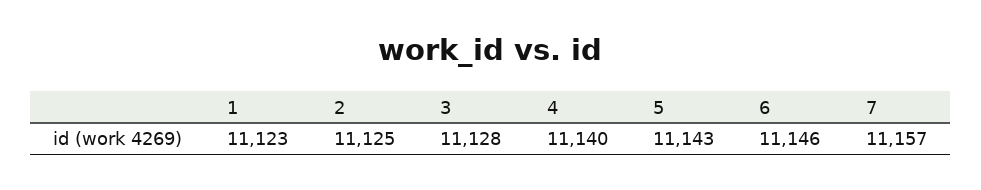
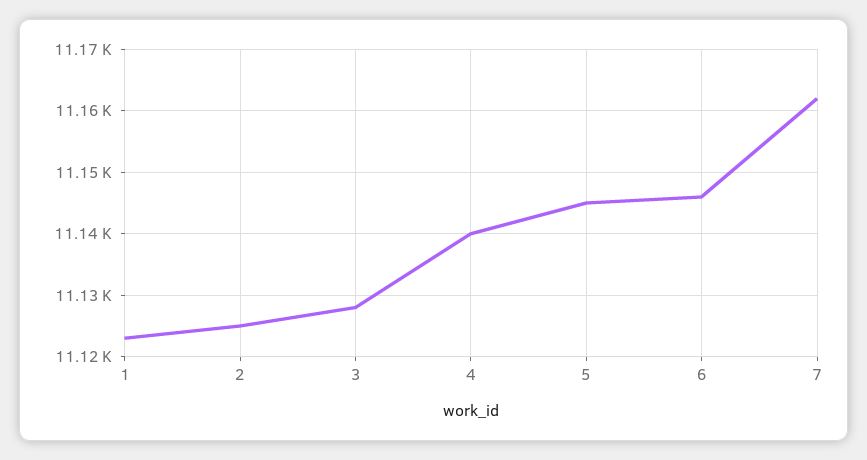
5: 11143 -> 11145
7: 11157 -> 11162

